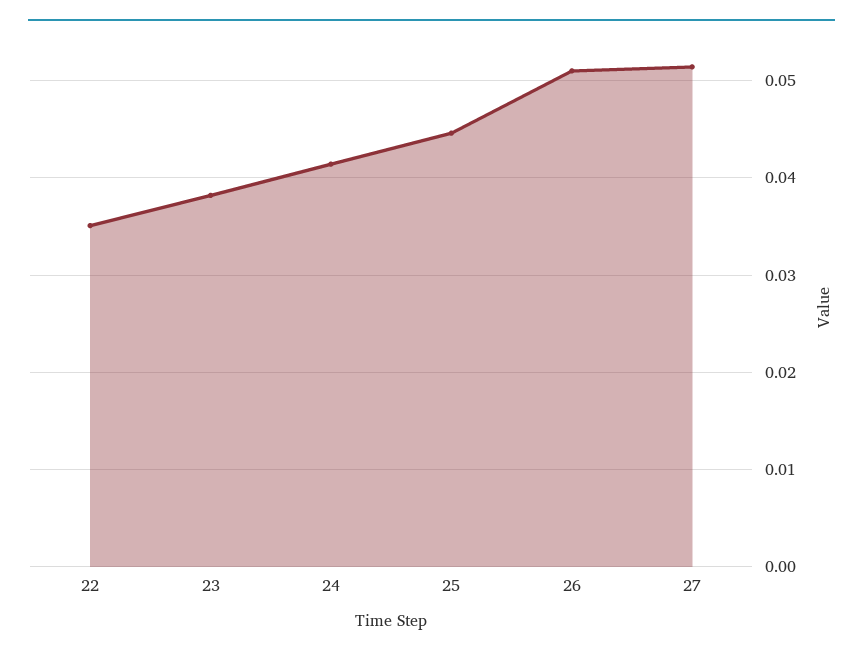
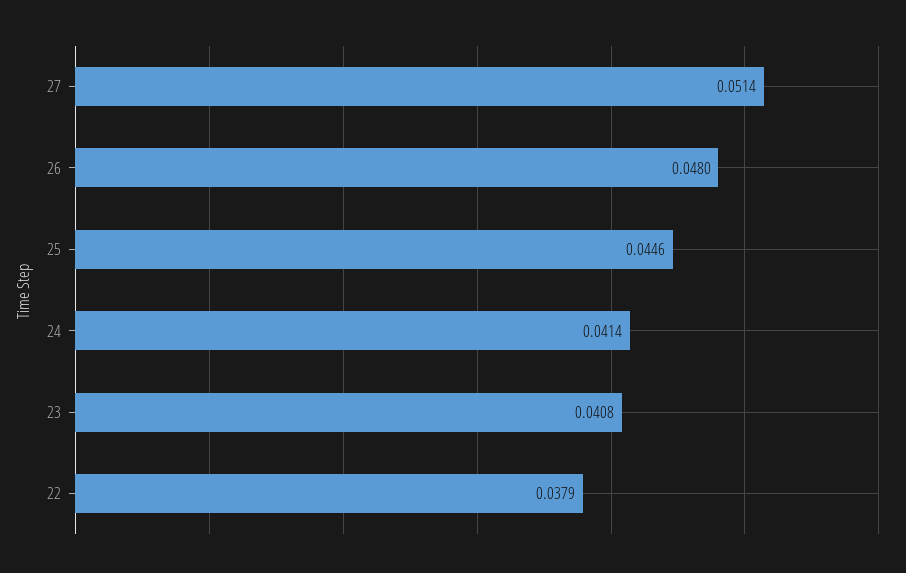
22: 0.035 -> 0.0379
23: 0.038 -> 0.0408
26: 0.051 -> 0.048

